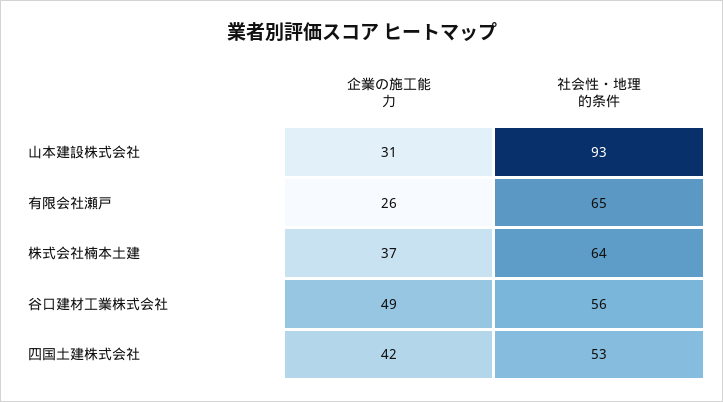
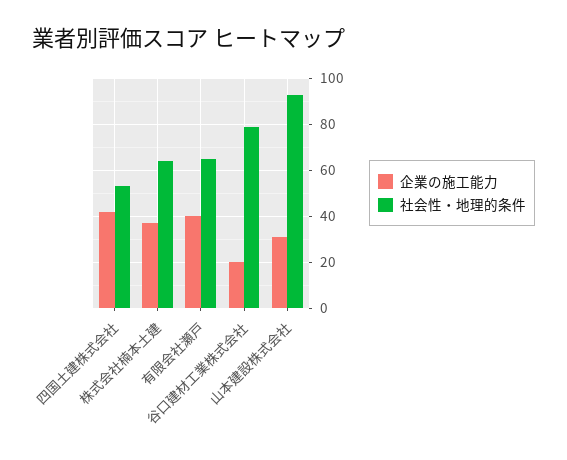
企業の施工能力, 有限会社瀬戸: 26 -> 40
企業の施工能力, 谷口建材工業株式会社: 49 -> 20
社会性・地理的条件, 谷口建材工業株式会社: 56 -> 80

